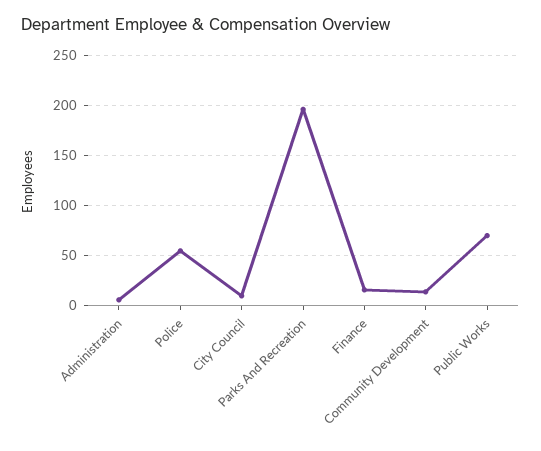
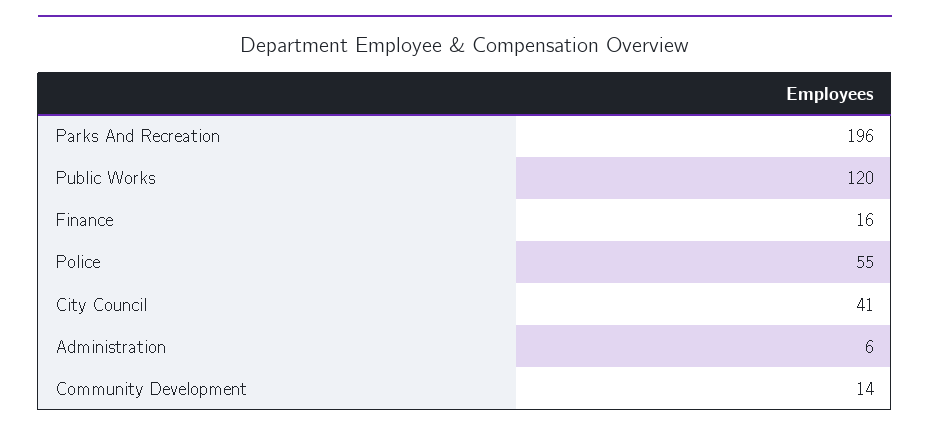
City Council: 10 -> 41
Public Works: 70 -> 120

